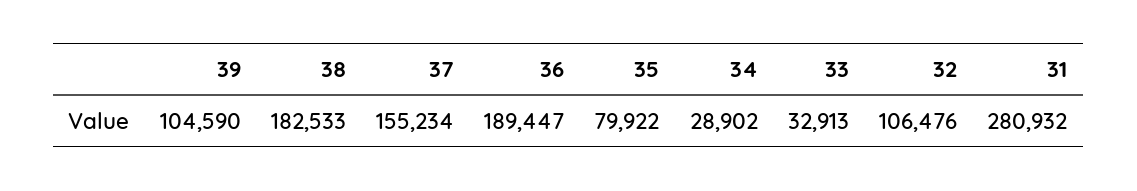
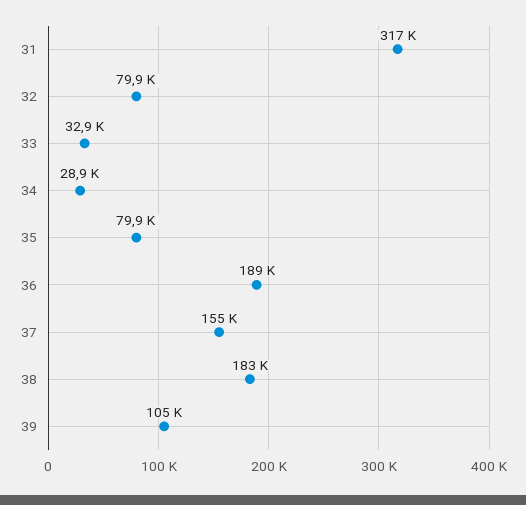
32: 106476 -> 79900
31: 280932 -> 317000

